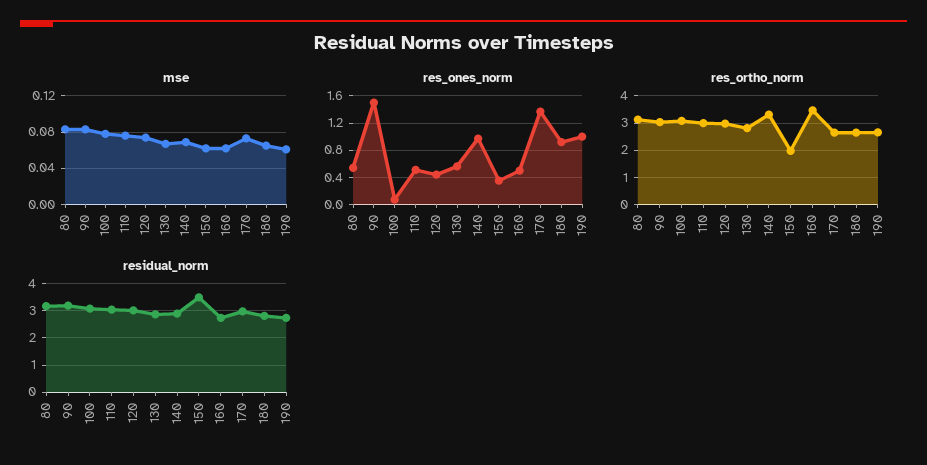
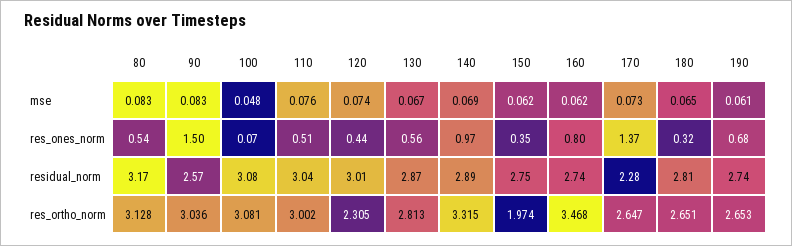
mse, 100: 0.08 -> 0.048
res_ones_norm, 160: 0.5 -> 0.8
res_ones_norm, 180: 0.9 -> 0.32
res_ones_norm, 190: 1 -> 0.68
res_ortho_norm, 120: 3 -> 2.305
residual_norm, 90: 3.25 -> 2.57
residual_norm, 150: 3.5 -> 2.75
residual_norm, 170: 3 -> 2.28

